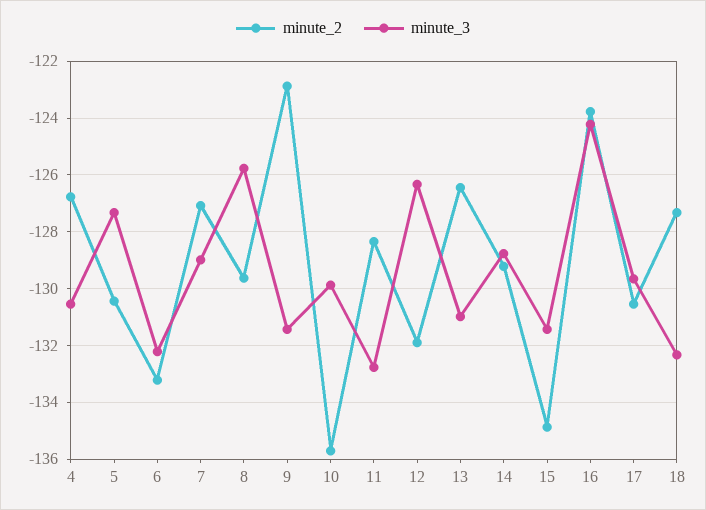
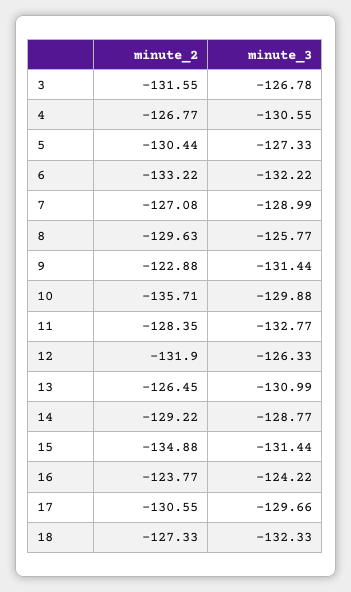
minute_2, 3: none -> -131.55
minute_3, 3: none -> -126.78

